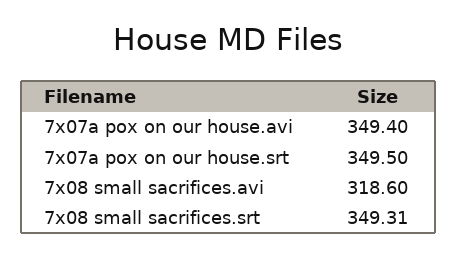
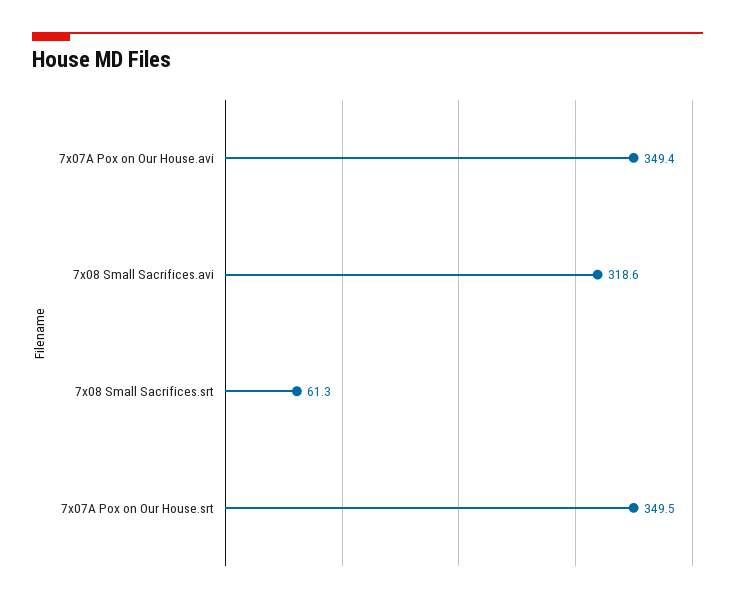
7x08 small sacrifices.srt: 349.31 -> 61.3

